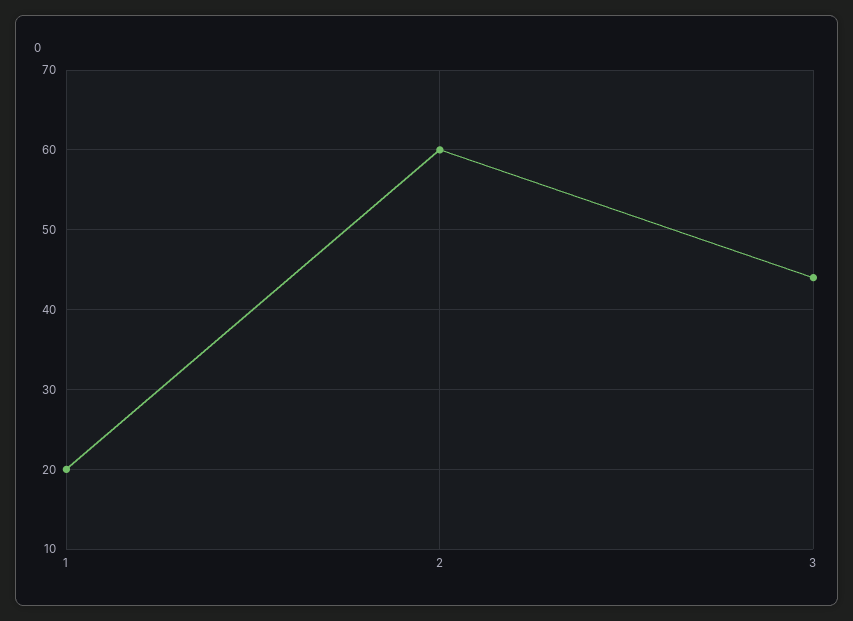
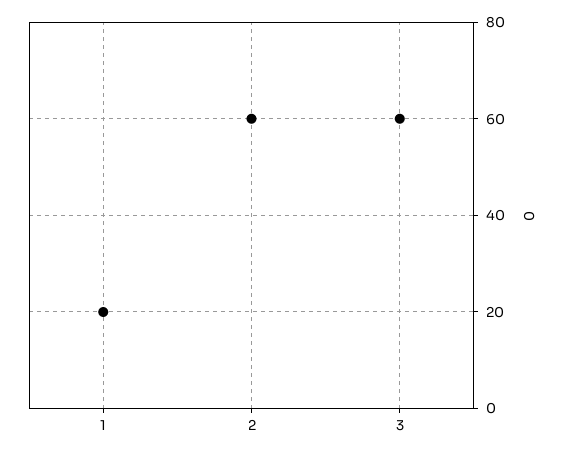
3: 44 -> 60

